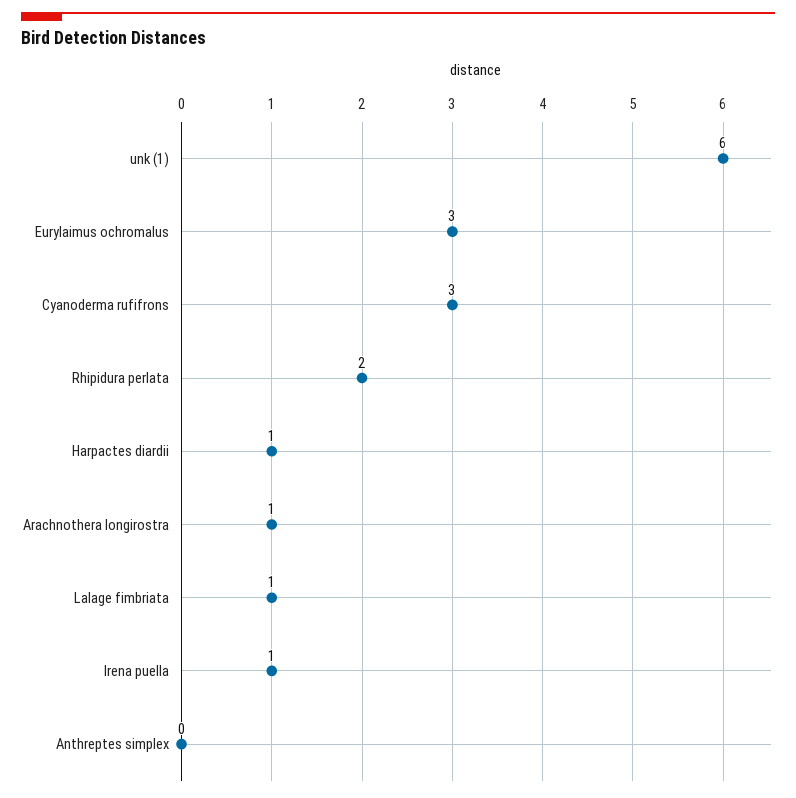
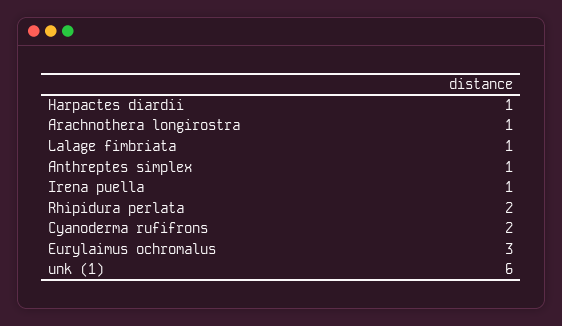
Cyanoderma rufifrons: 3 -> 2
Anthreptes simplex: 0 -> 1

